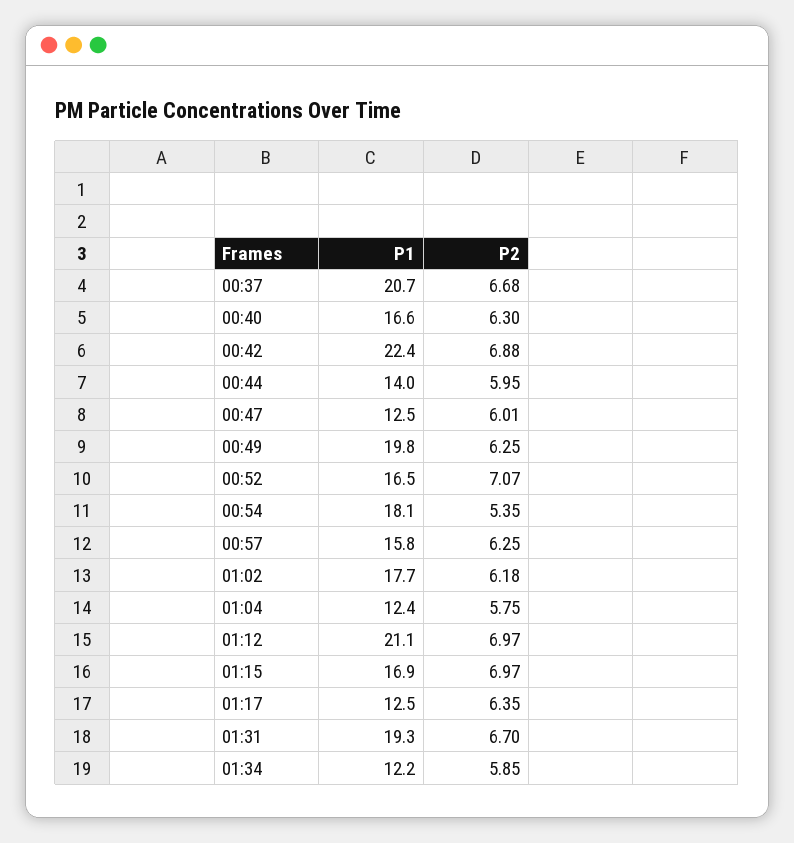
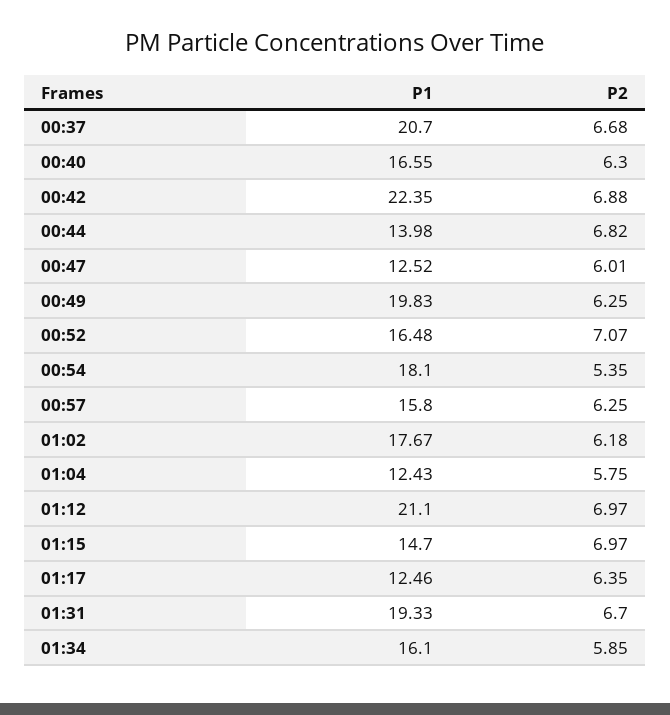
P2, 00:44: 5.95 -> 6.82
P1, 01:15: 16.9 -> 14.7
P1, 01:34: 12.2 -> 16.1

